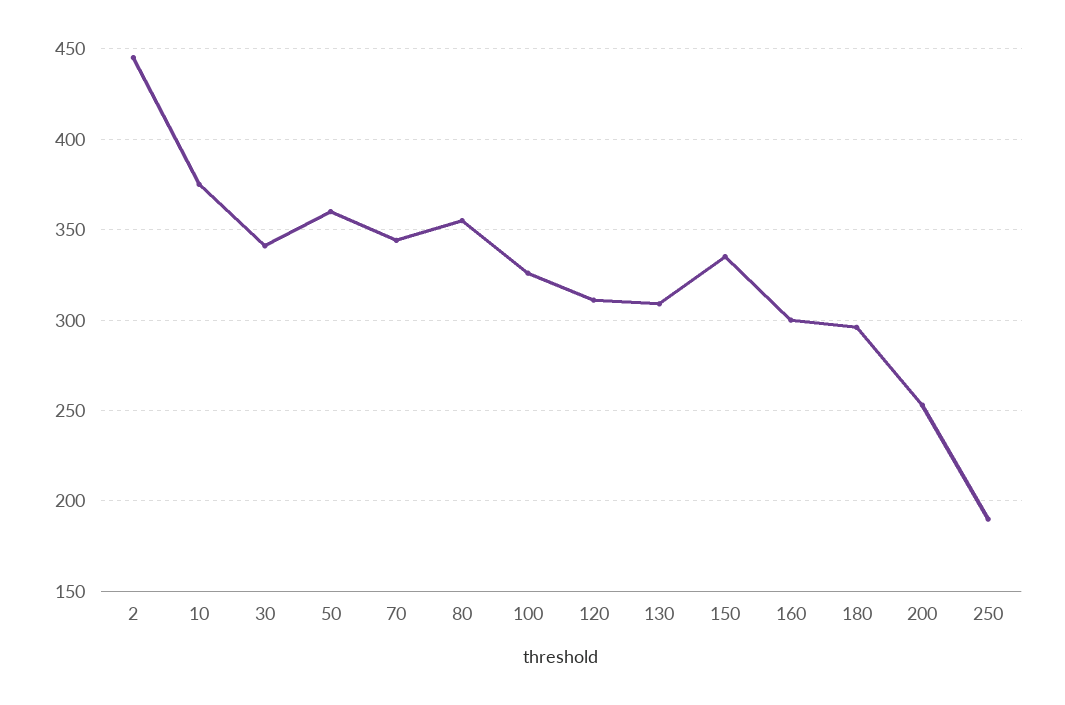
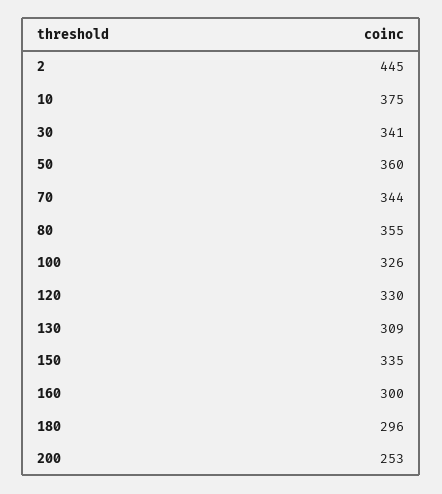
120: 310 -> 330
250: 190 -> none

